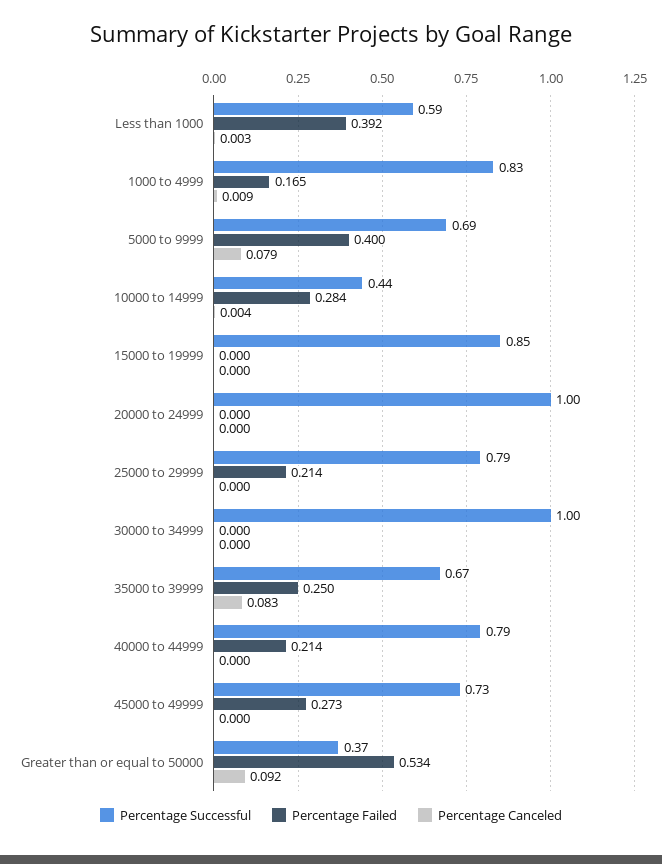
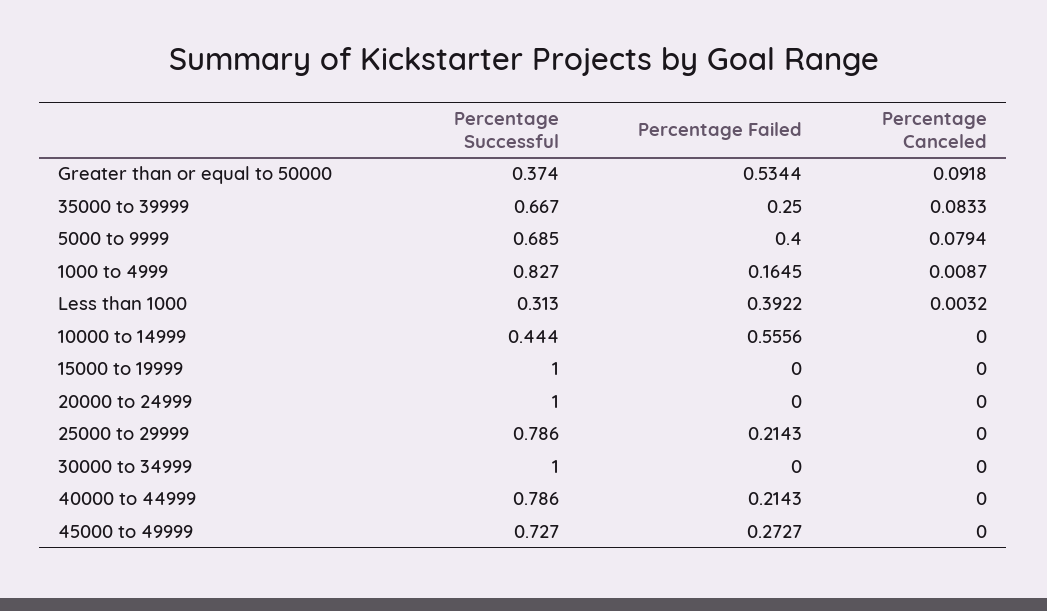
Percentage Successful, Less than 1000: 0.59 -> 0.313
Percentage Failed, 10000 to 14999: 0.284 -> 0.5556
Percentage Canceled, 10000 to 14999: 0.004 -> 0
Percentage Successful, 15000 to 19999: 0.85 -> 1

